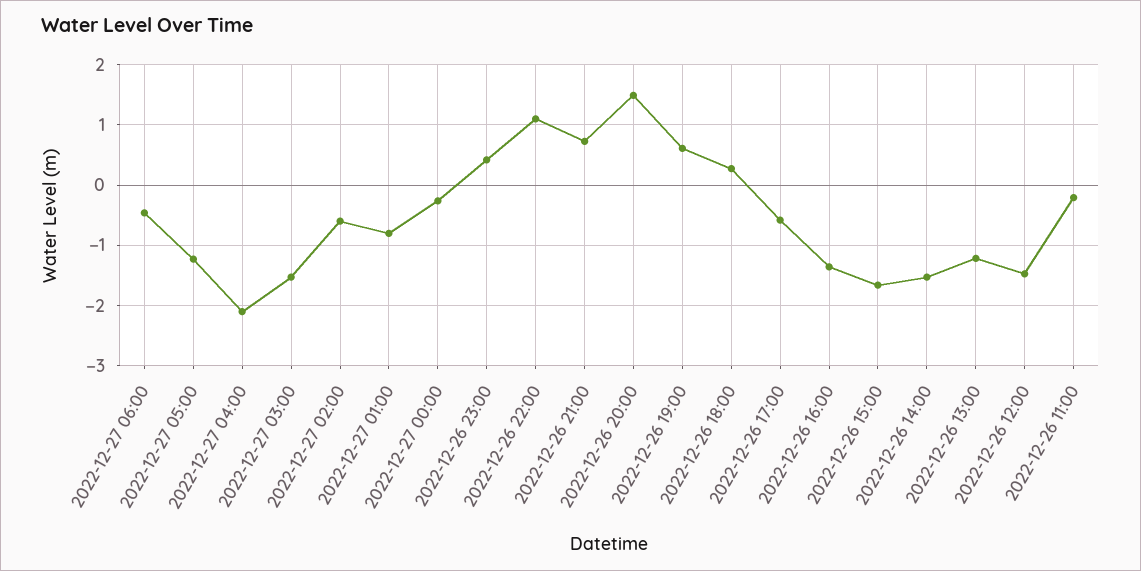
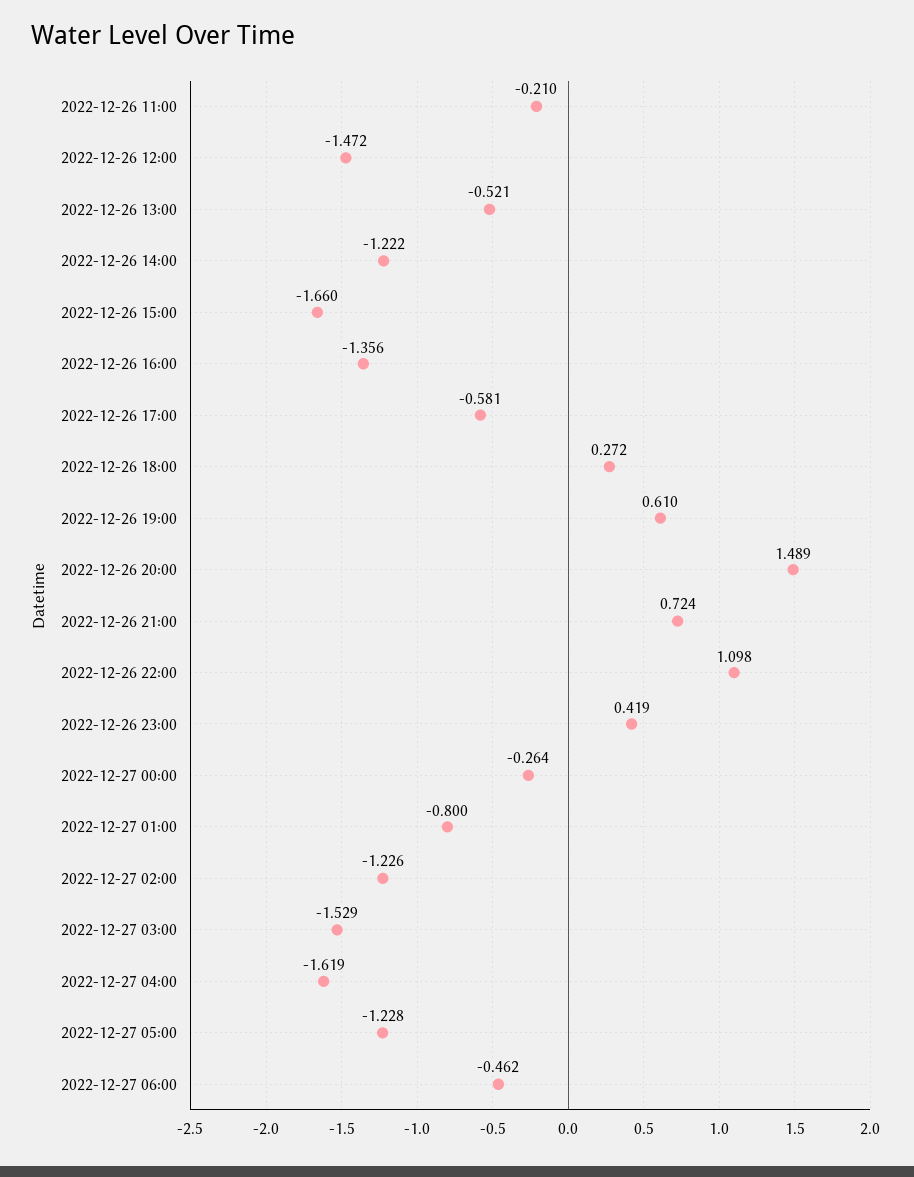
2022-12-27 04:00: -2.1 -> -1.619
2022-12-27 02:00: -0.6 -> -1.226
2022-12-26 14:00: -1.5 -> -1.222
2022-12-26 13:00: -1.2 -> -0.521

